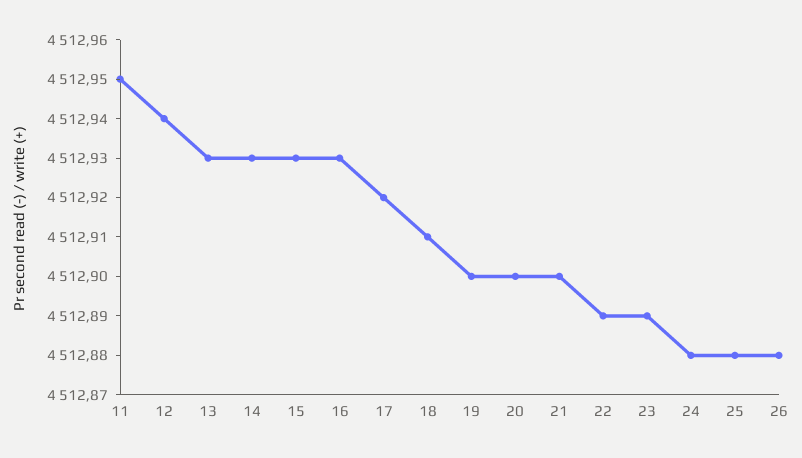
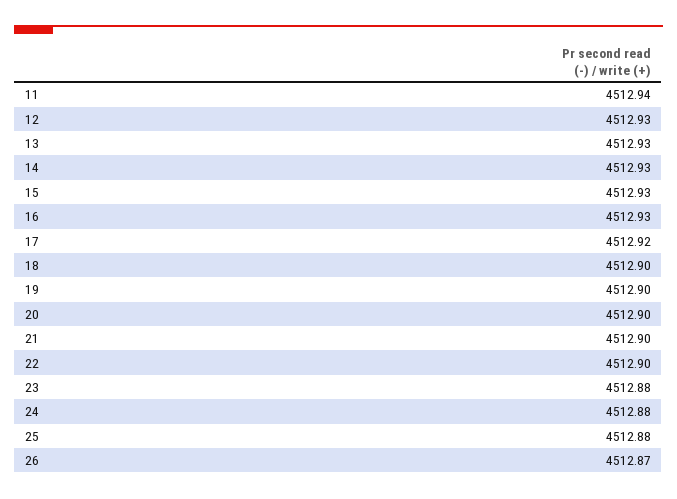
11: 4512.95 -> 4512.94
12: 4512.94 -> 4512.93
18: 4512.91 -> 4512.9
22: 4512.89 -> 4512.9
23: 4512.89 -> 4512.88
26: 4512.88 -> 4512.87

